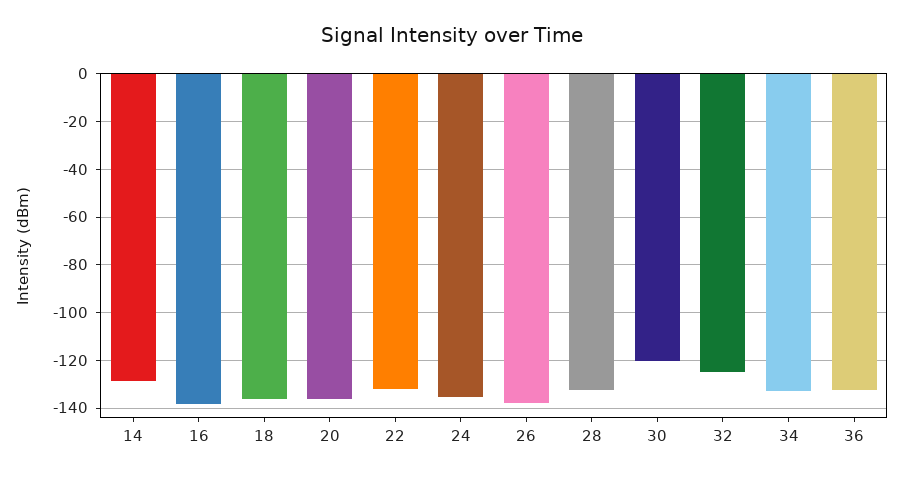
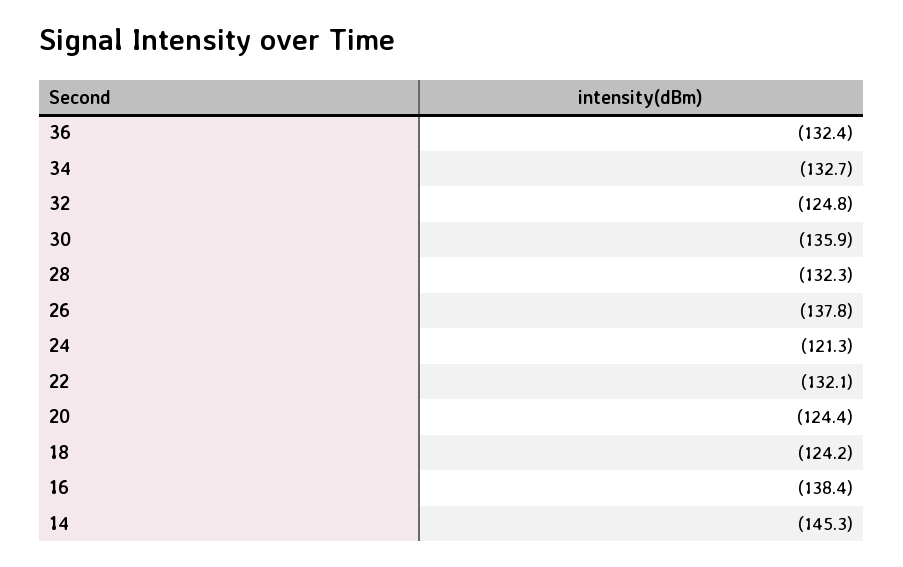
14: -130 -> -145.3
18: -135 -> -124.2
20: -135 -> -124.4
24: -135 -> -121.3
30: -120 -> -135.9

